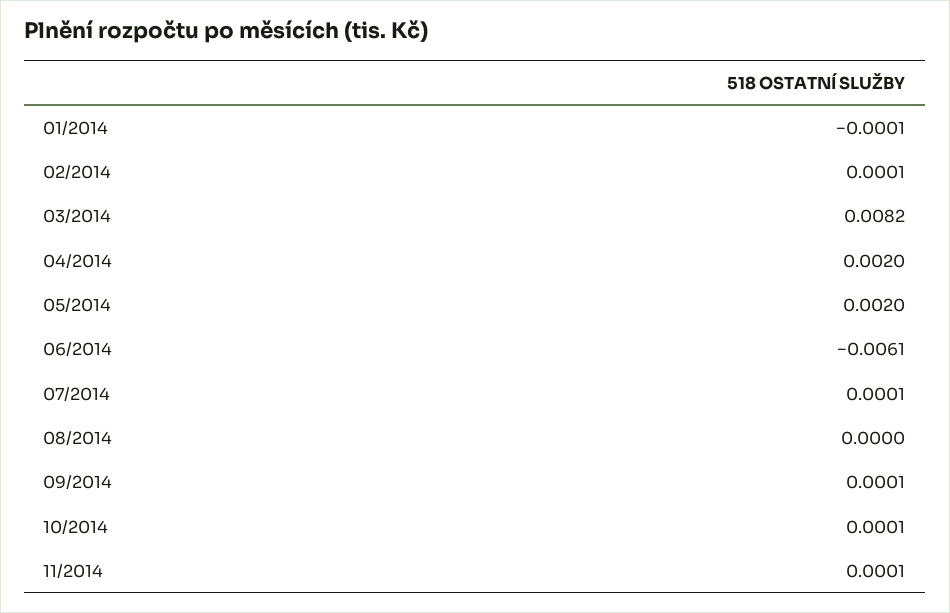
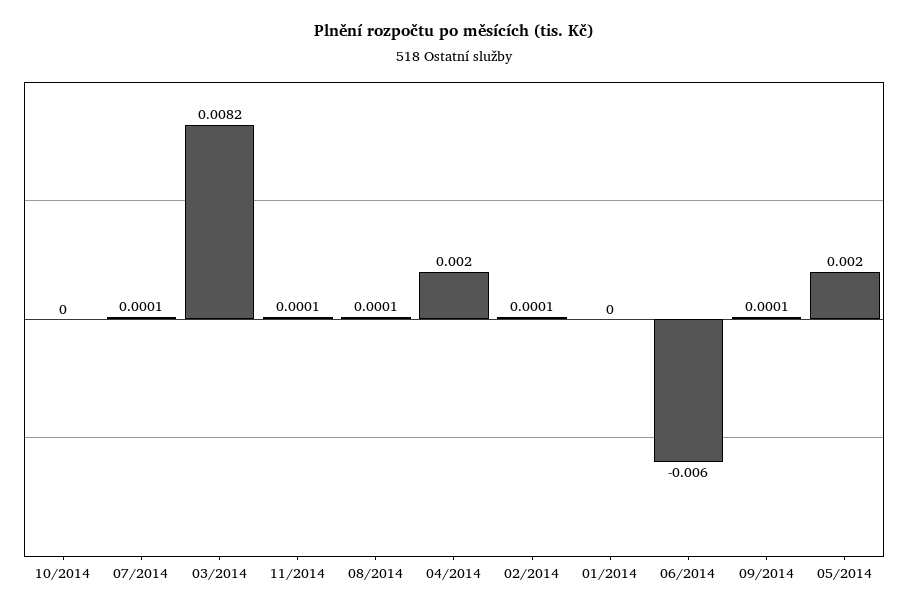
01/2014: -0.0001 -> 0
06/2014: -0.0061 -> -0.006
08/2014: 0 -> 0.0001
10/2014: 0.0001 -> 0

